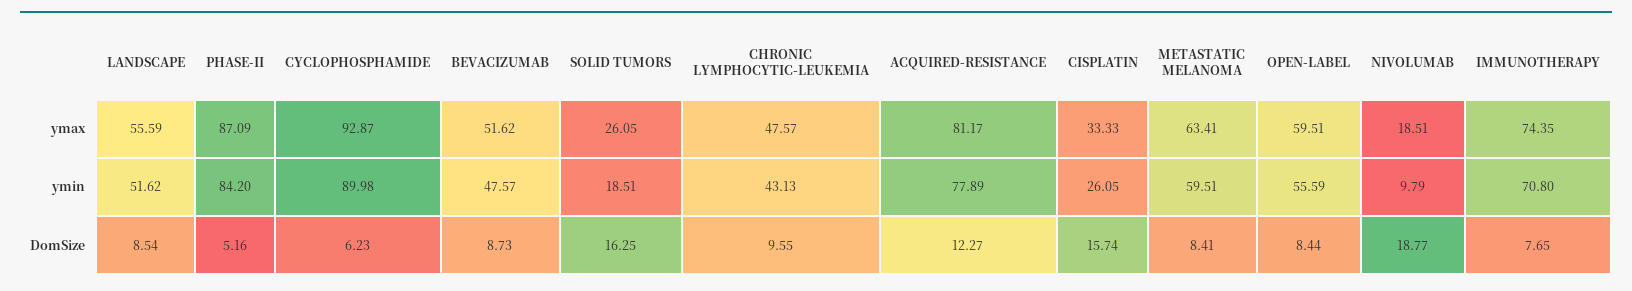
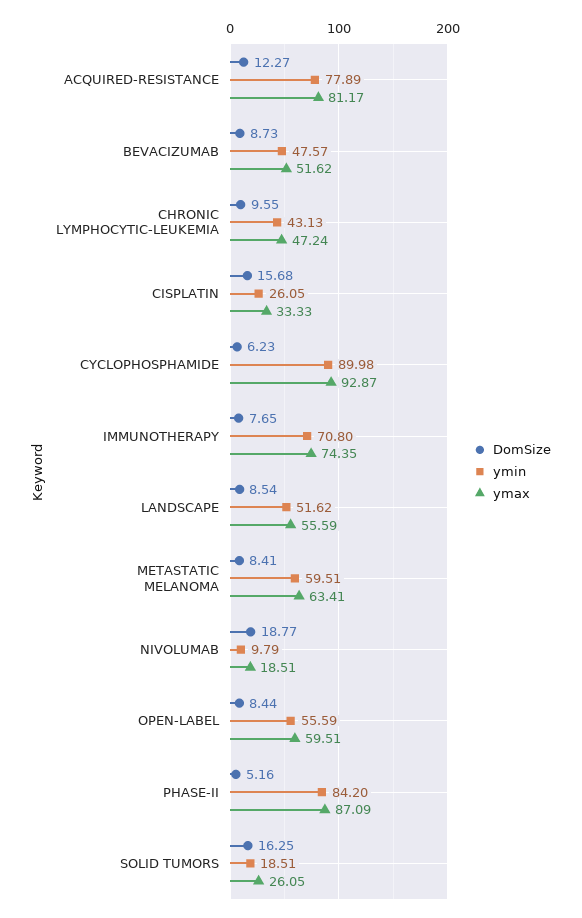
ymax, CHRONIC LYMPHOCYTIC-LEUKEMIA: 47.57 -> 47.24
DomSize, CISPLATIN: 15.74 -> 15.68

